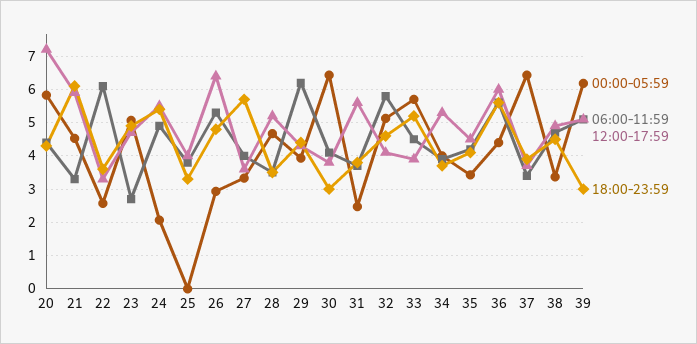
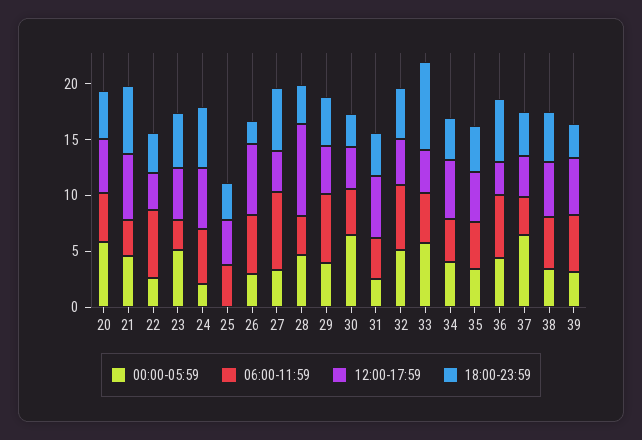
12:00-17:59, 20: 7.2 -> 5
18:00-23:59, 26: 4.8 -> 2
06:00-11:59, 27: 4 -> 7
12:00-17:59, 28: 5.2 -> 8
18:00-23:59, 33: 5.2 -> 8
12:00-17:59, 36: 6 -> 3
00:00-05:59, 39: 6.2 -> 3

